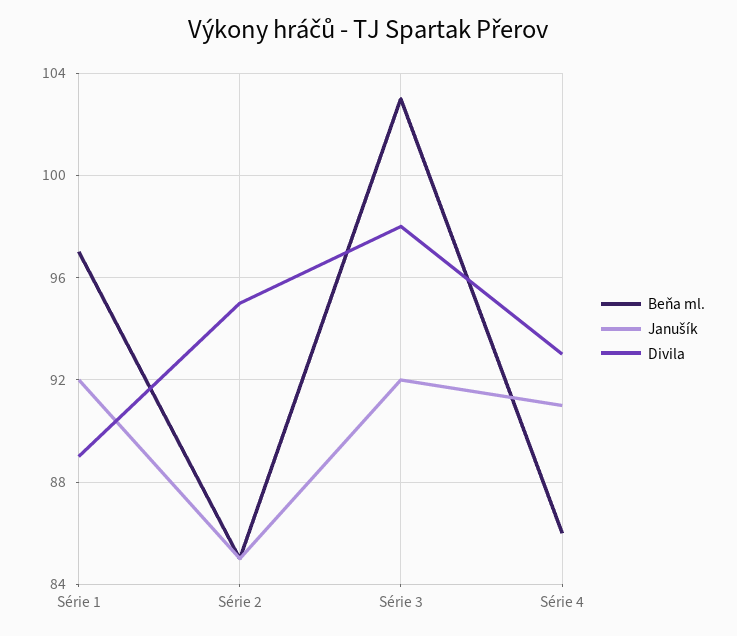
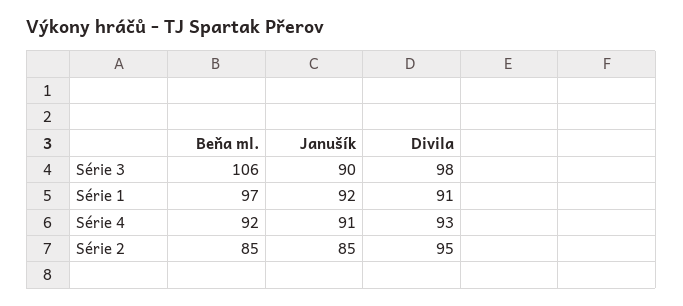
Divila, Série 1: 89 -> 91
Beňa ml., Série 3: 103 -> 106
Janušík, Série 3: 92 -> 90
Beňa ml., Série 4: 86 -> 92

